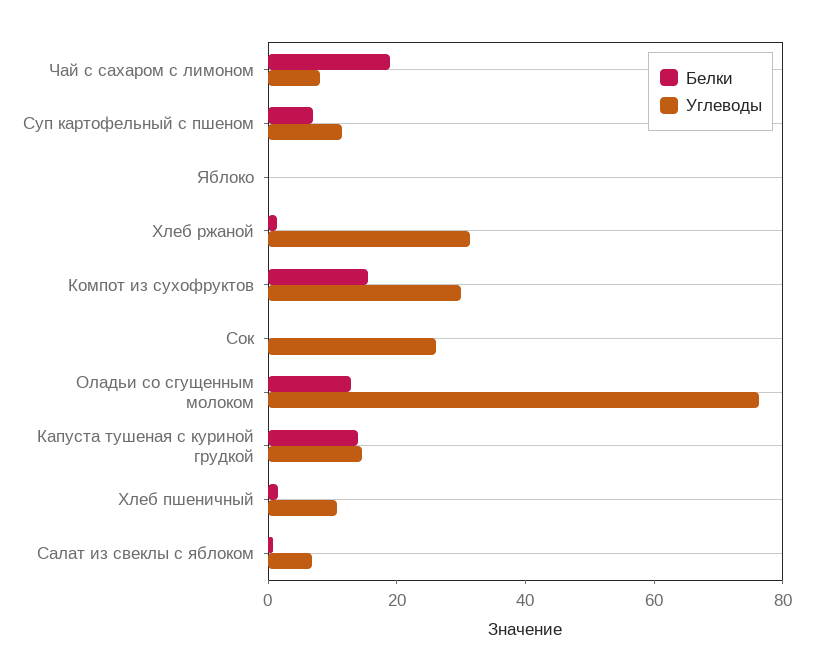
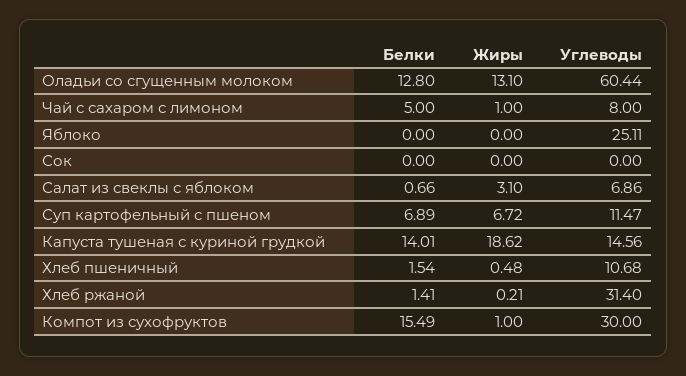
Белки, Чай с сахаром с лимоном: 20 -> 5
Углеводы, Яблоко: 0 -> 25.11
Углеводы, Сок: 25 -> 0
Углеводы, Оладьи со сгущенным молоком: 75 -> 60.44
Жиры, Оладьи со сгущенным молоком: none -> 13.1
Жиры, Чай с сахаром с лимоном: none -> 1
Жиры, Яблоко: none -> 0
Жиры, Сок: none -> 0
Жиры, Салат из свеклы с яблоком: none -> 3.1
Жиры, Суп картофельный с пшеном: none -> 6.72
Жиры, Капуста тушеная с куриной грудкой: none -> 18.62
Жиры, Хлеб пшеничный: none -> 0.48
Жиры, Хлеб ржаной: none -> 0.21
Жиры, Компот из сухофруктов: none -> 1

